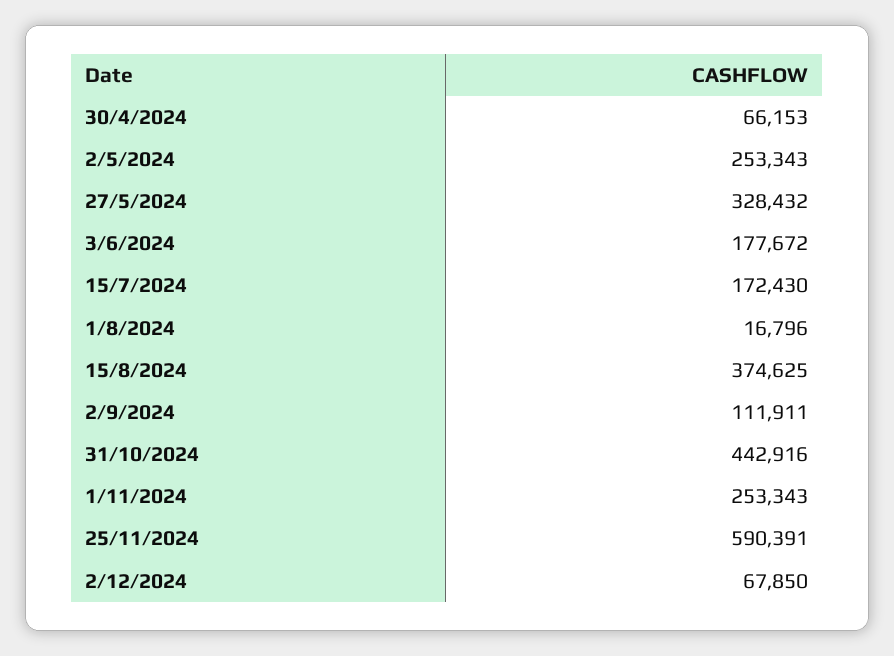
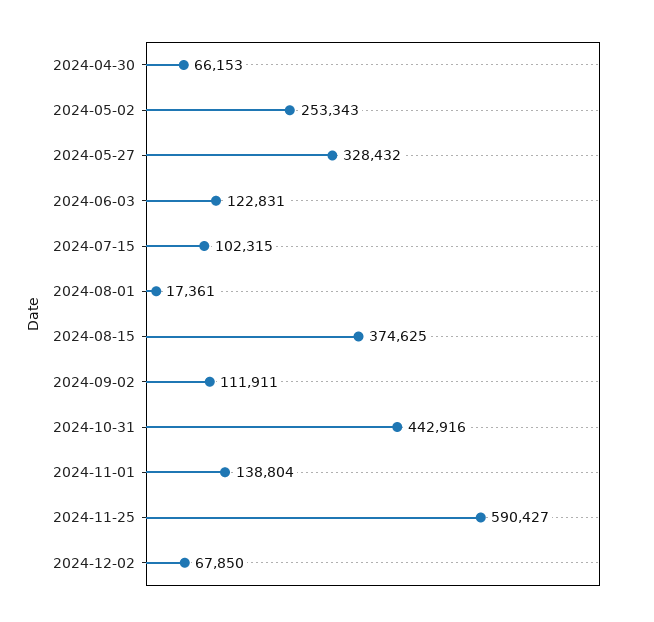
3/6/2024: 177672 -> 122831
15/7/2024: 172430 -> 102315
1/8/2024: 16796 -> 17361
1/11/2024: 253343 -> 138804
25/11/2024: 590391 -> 590427

